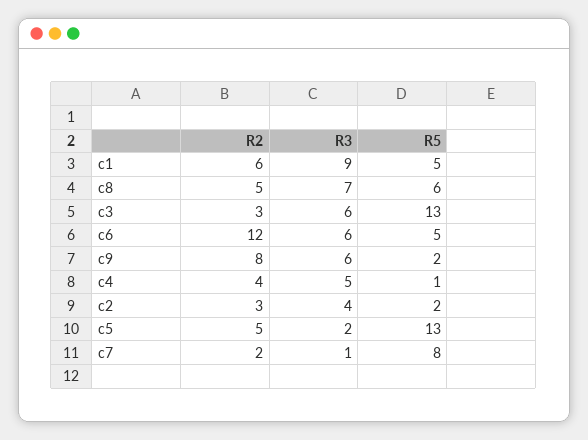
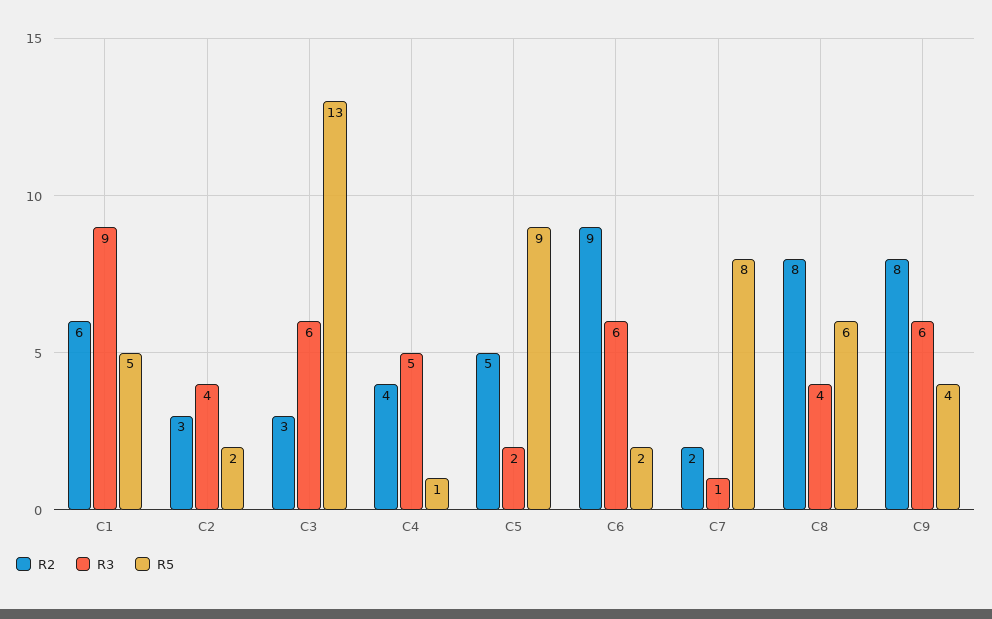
R2, c8: 5 -> 8
R3, c8: 7 -> 4
R2, c6: 12 -> 9
R5, c6: 5 -> 2
R5, c9: 2 -> 4
R5, c5: 13 -> 9

